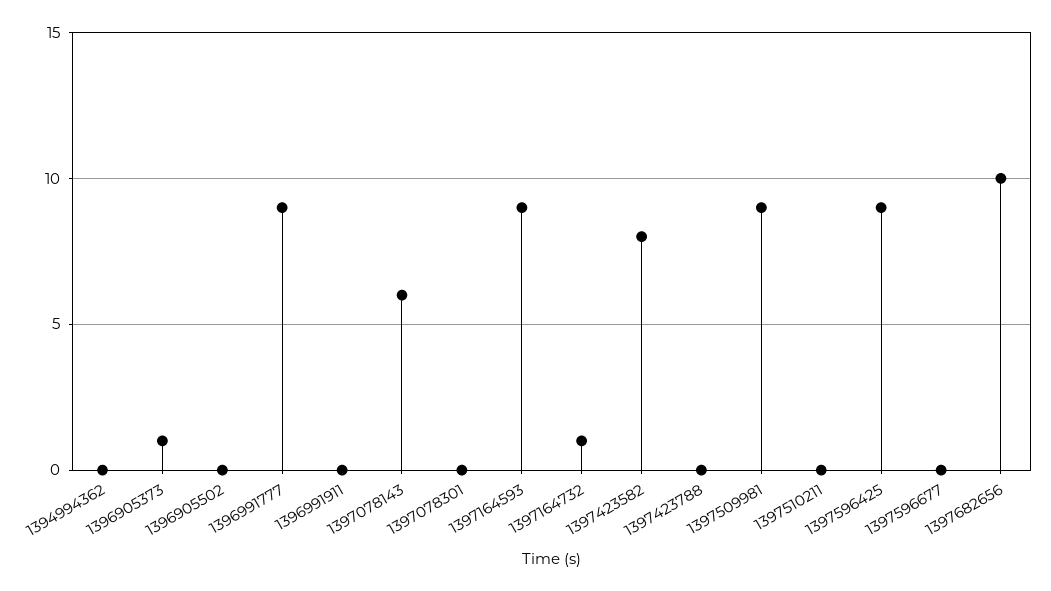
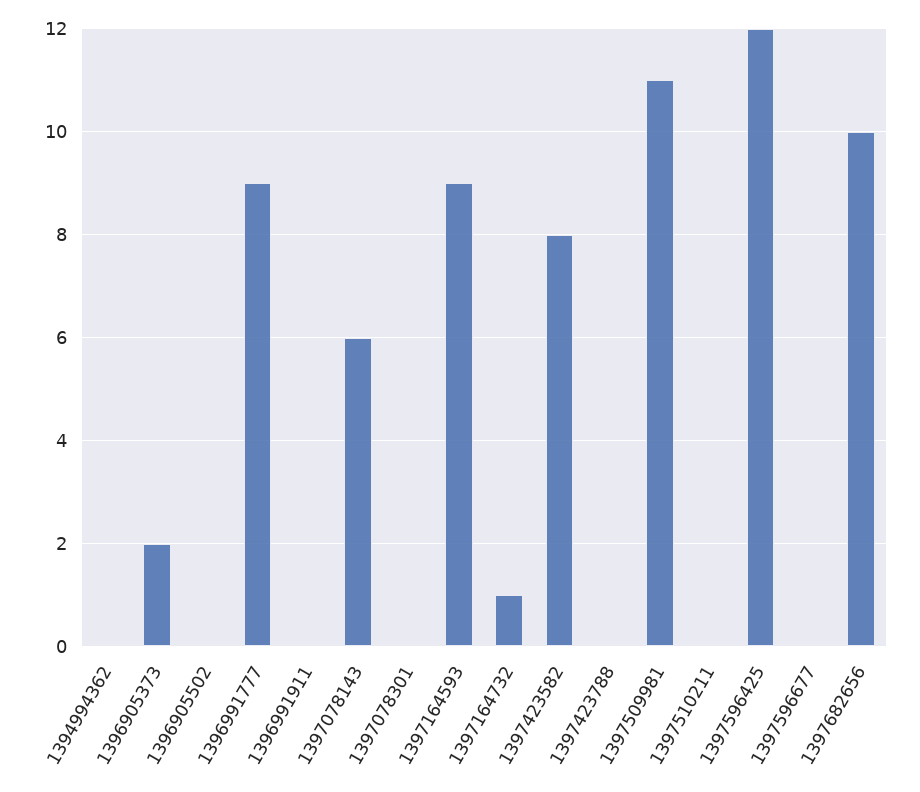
1396905373: 1 -> 2
1397509981: 9 -> 11
1397596425: 9 -> 12

